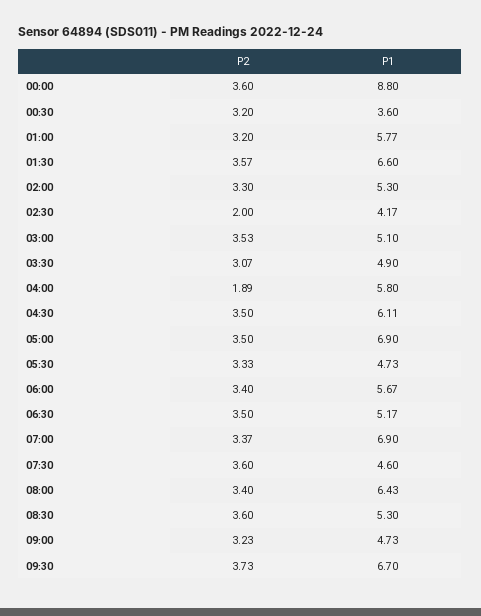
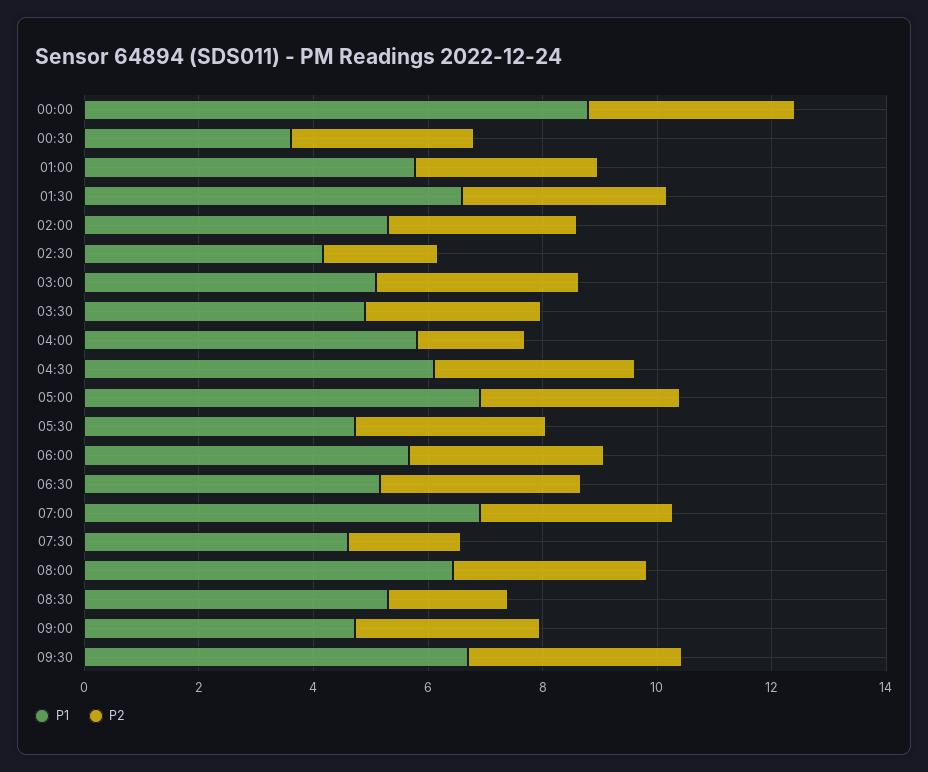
P2, 07:30: 3.6 -> 2
P2, 08:30: 3.6 -> 2

